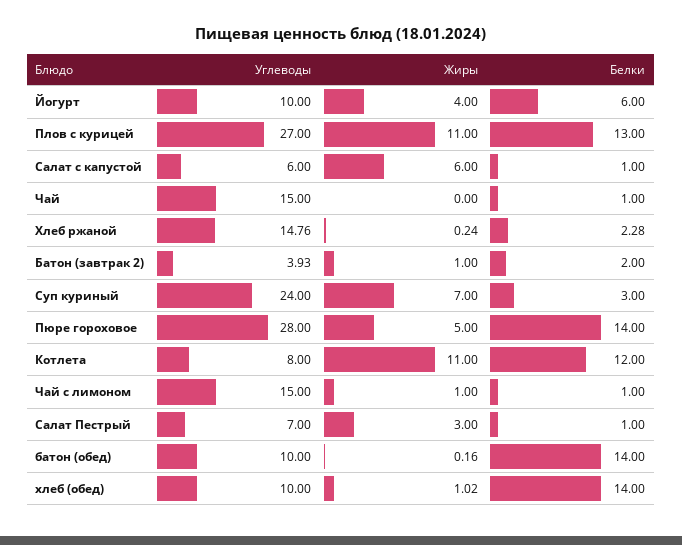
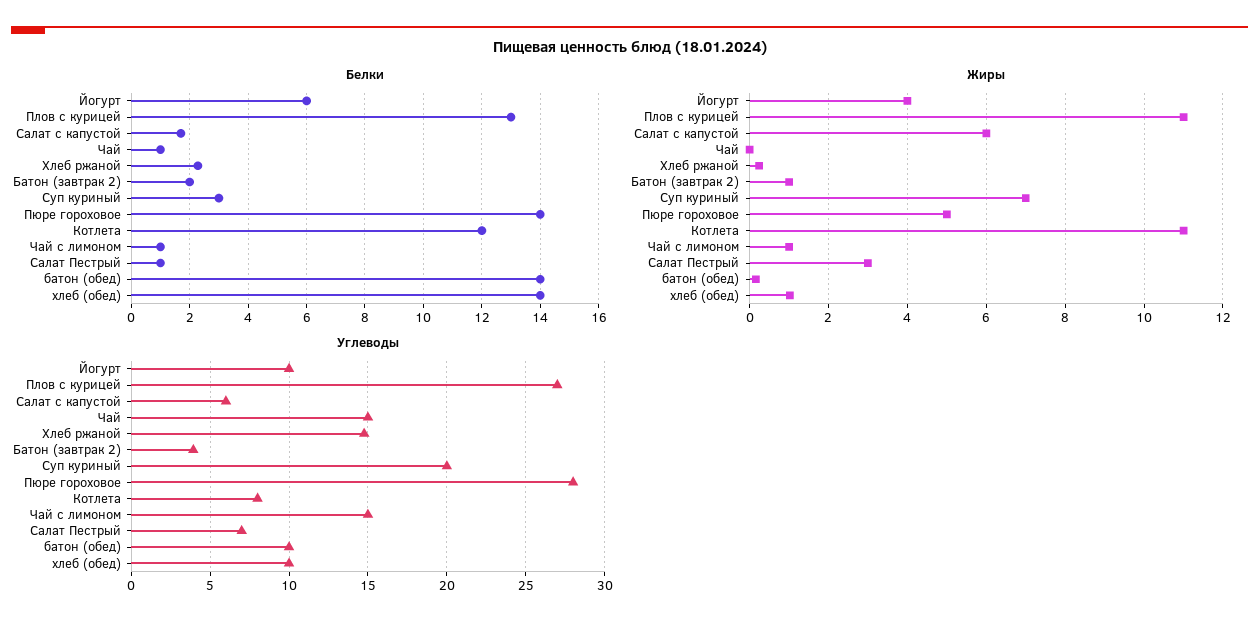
Белки, Салат с капустой: 1 -> 1.75
Углеводы, Суп куриный: 24 -> 20

